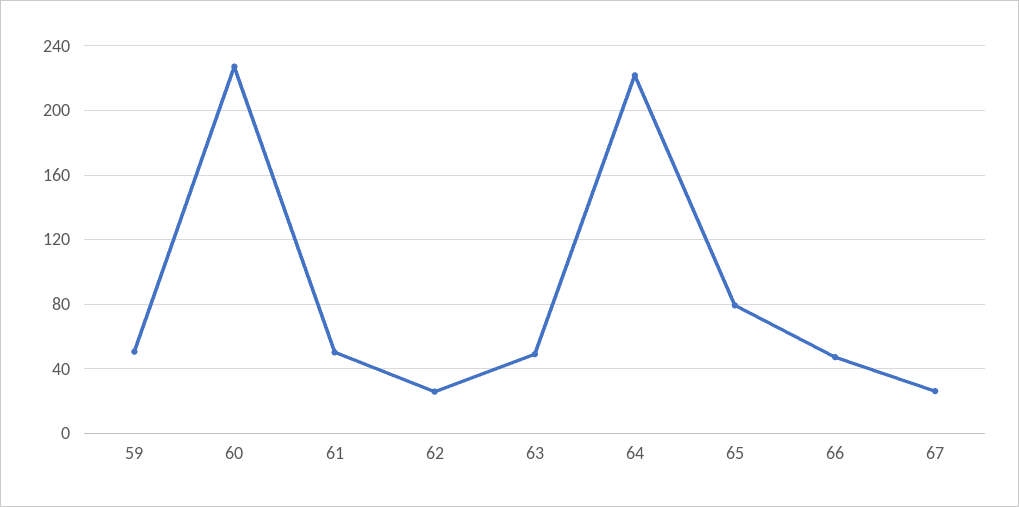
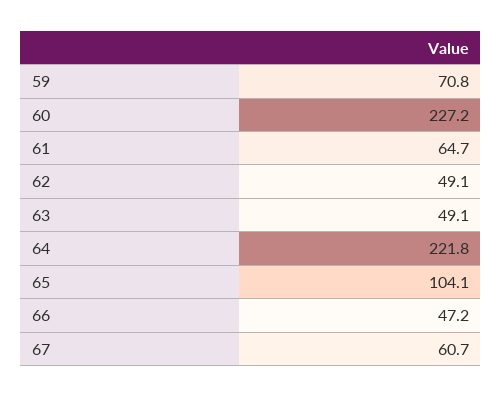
59: 50 -> 70.8
61: 50 -> 64.7
62: 25 -> 49.1
65: 80 -> 104.1
67: 25 -> 60.7

